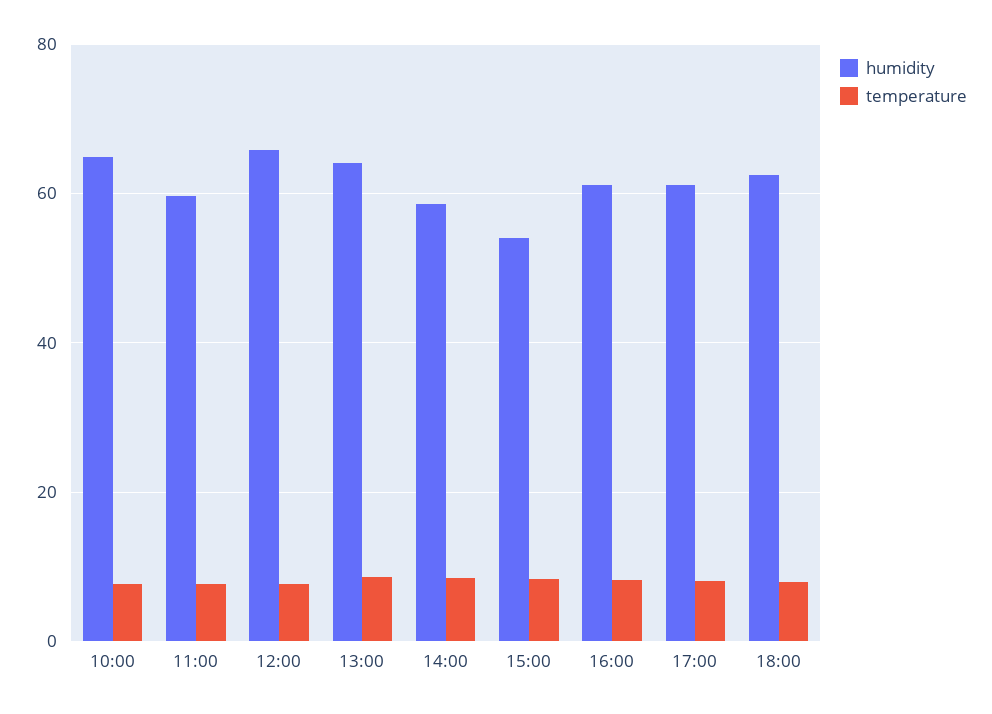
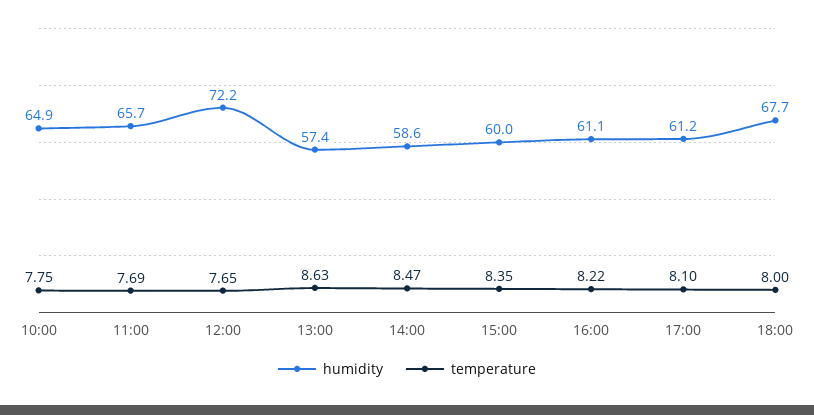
humidity, 11:00: 60 -> 65.7
humidity, 12:00: 66 -> 72.2
humidity, 13:00: 64 -> 57.4
humidity, 15:00: 54 -> 60
humidity, 18:00: 62 -> 67.7

